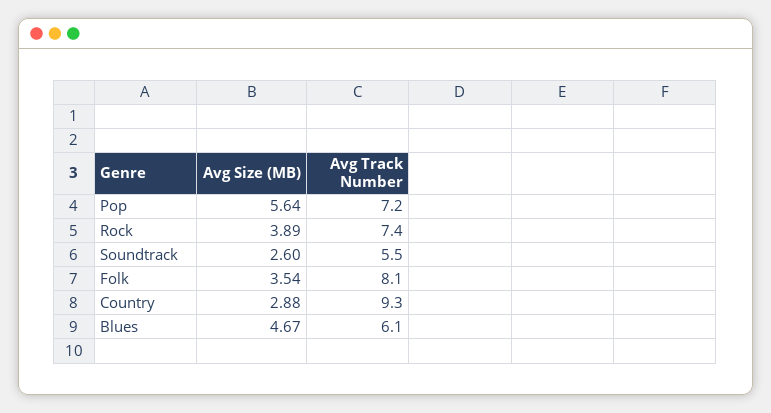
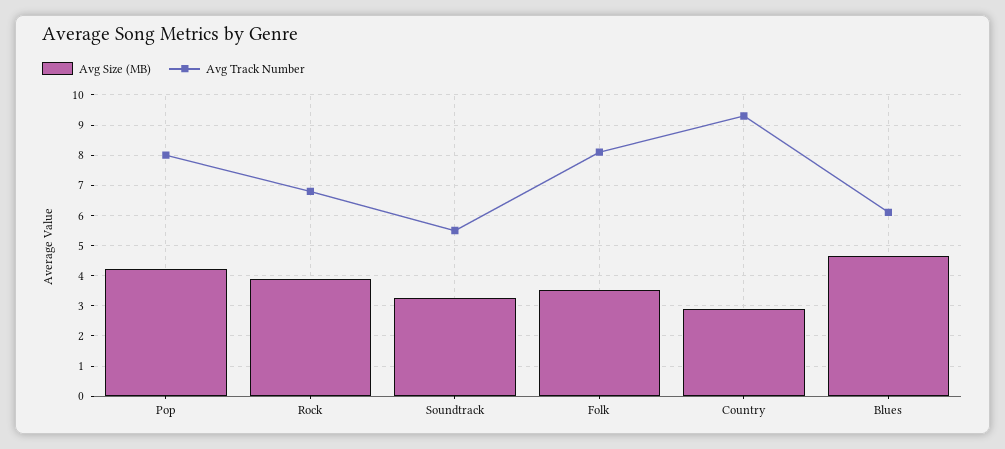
Avg Size (MB), Pop: 5.64 -> 4.2
Avg Track Number, Pop: 7.2 -> 8
Avg Track Number, Rock: 7.4 -> 6.8
Avg Size (MB), Soundtrack: 2.6 -> 3.2

